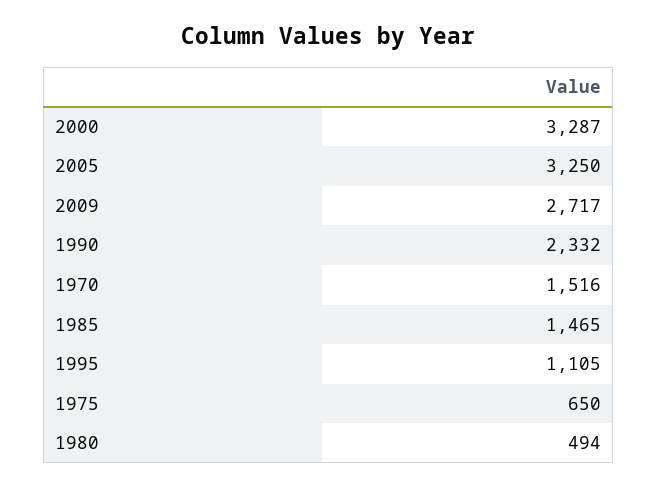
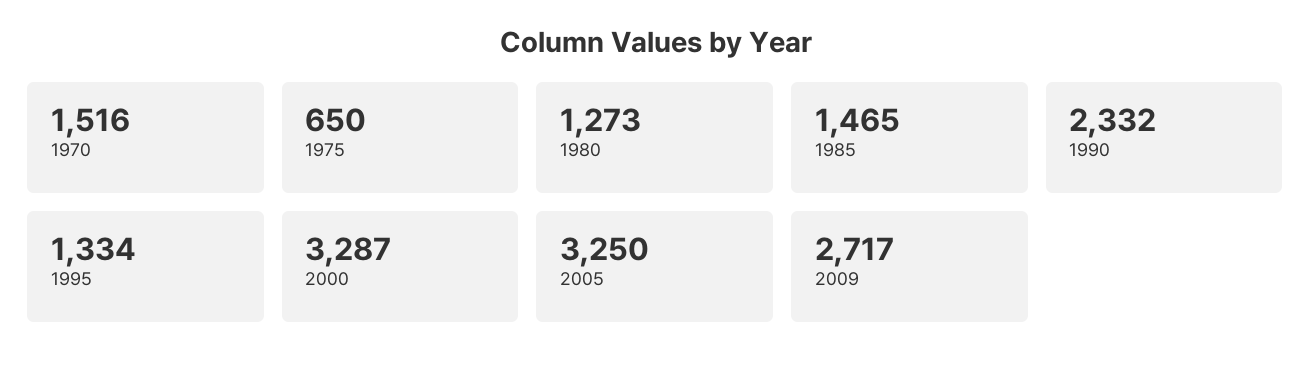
1995: 1105 -> 1334
1980: 494 -> 1273

